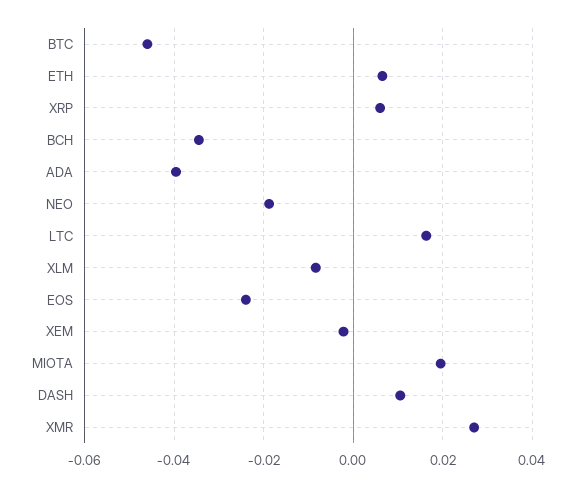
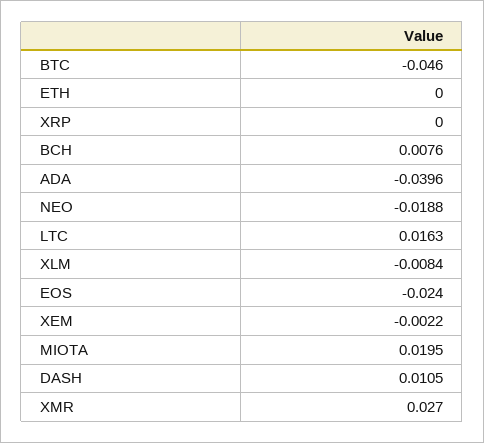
ETH: 0.006 -> 0
XRP: 0.006 -> 0
BCH: -0.034 -> 0.0076

